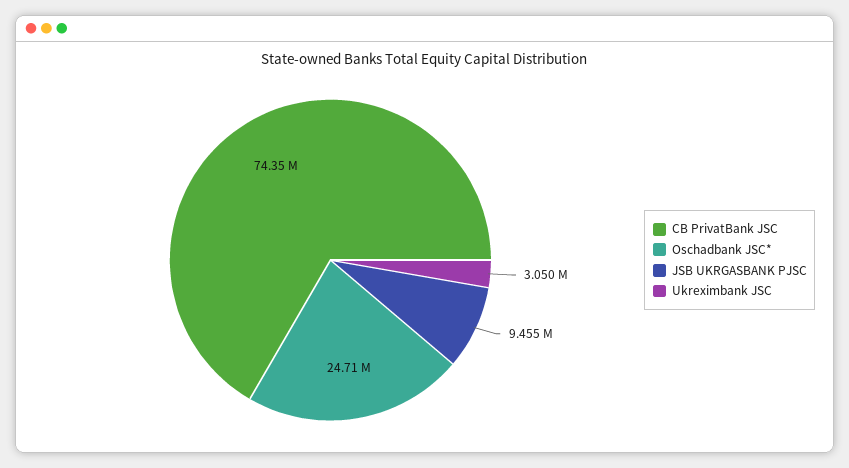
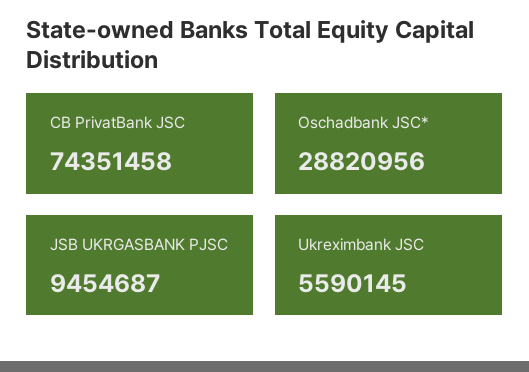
Oschadbank JSC*: 24710000 -> 28820956
Ukreximbank JSC: 3050000 -> 5590145

